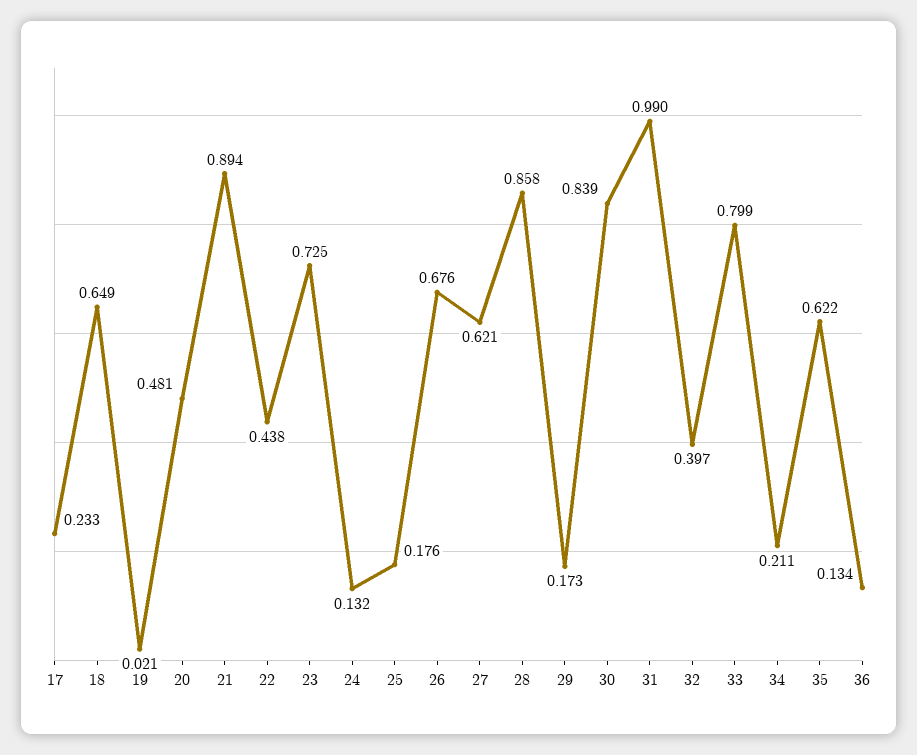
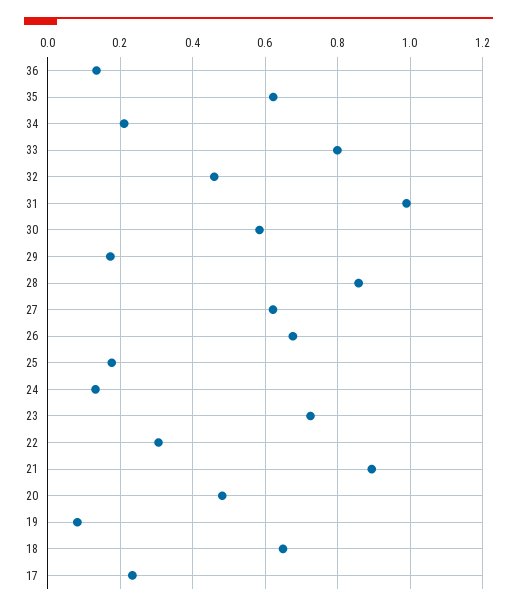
19: 0.021 -> 0.08
22: 0.438 -> 0.3
30: 0.839 -> 0.58
32: 0.397 -> 0.46

